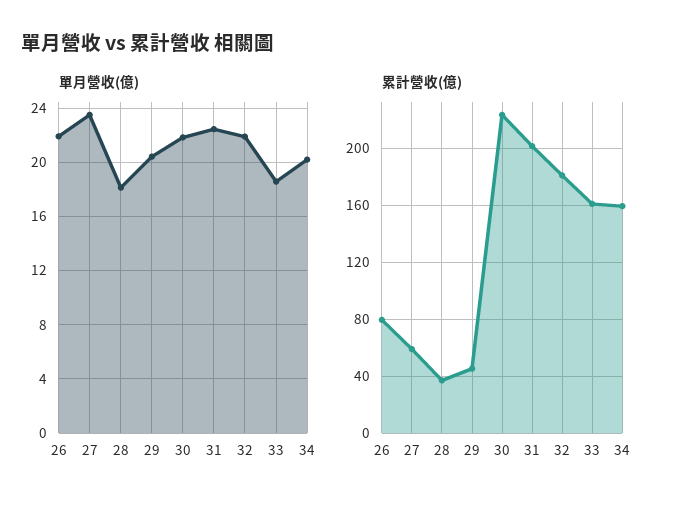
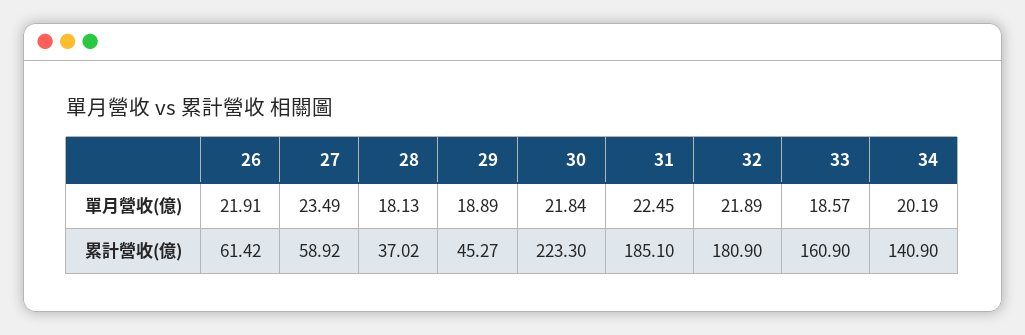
單月營收(億), 29: 20.5 -> 18.89
累計營收(億), 26: 80 -> 61.42
累計營收(億), 31: 200 -> 185.1
累計營收(億), 34: 160 -> 140.9

